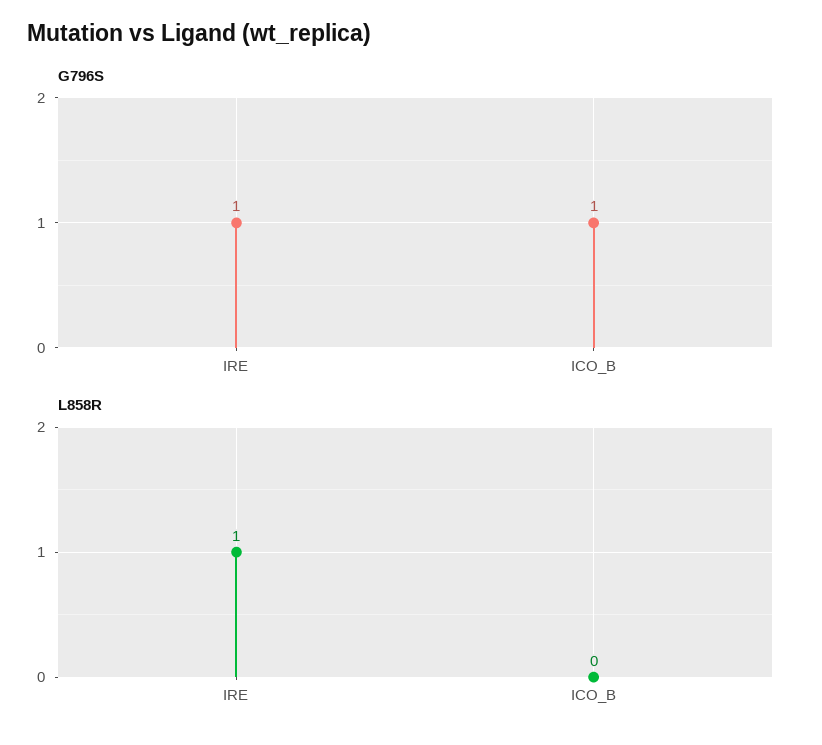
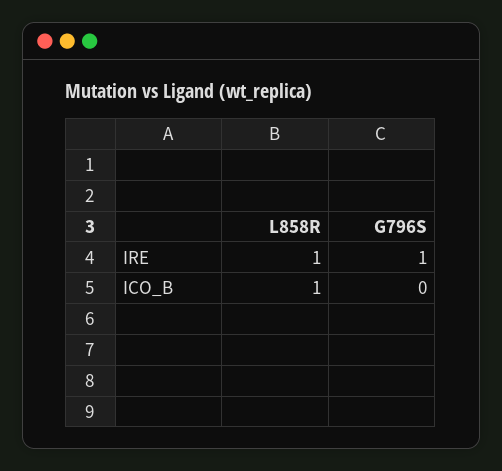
G796S, ICO_B: 1 -> 0
L858R, ICO_B: 0 -> 1

